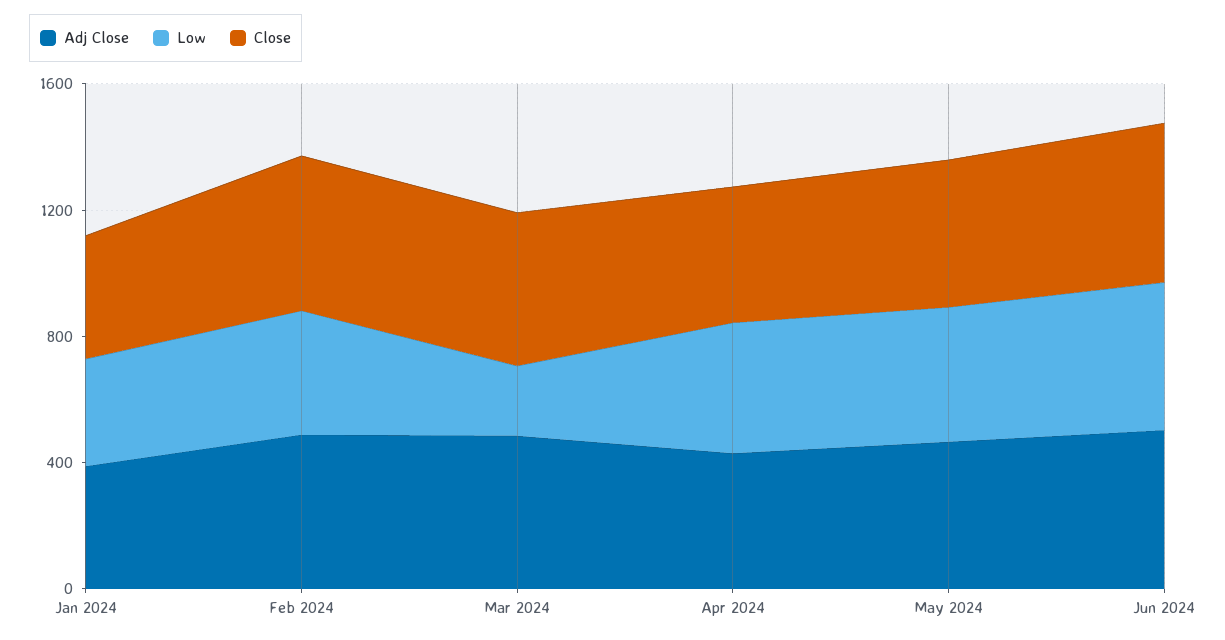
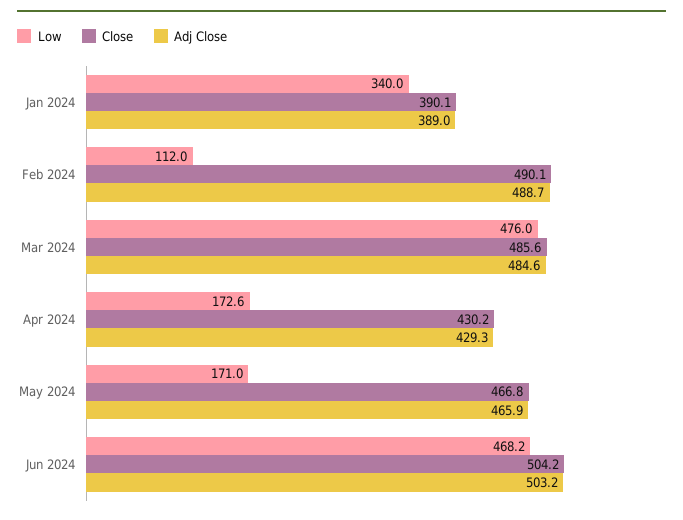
Low, Feb 2024: 400 -> 112
Low, Mar 2024: 200 -> 476
Low, Apr 2024: 400 -> 172.6
Low, May 2024: 400 -> 171

